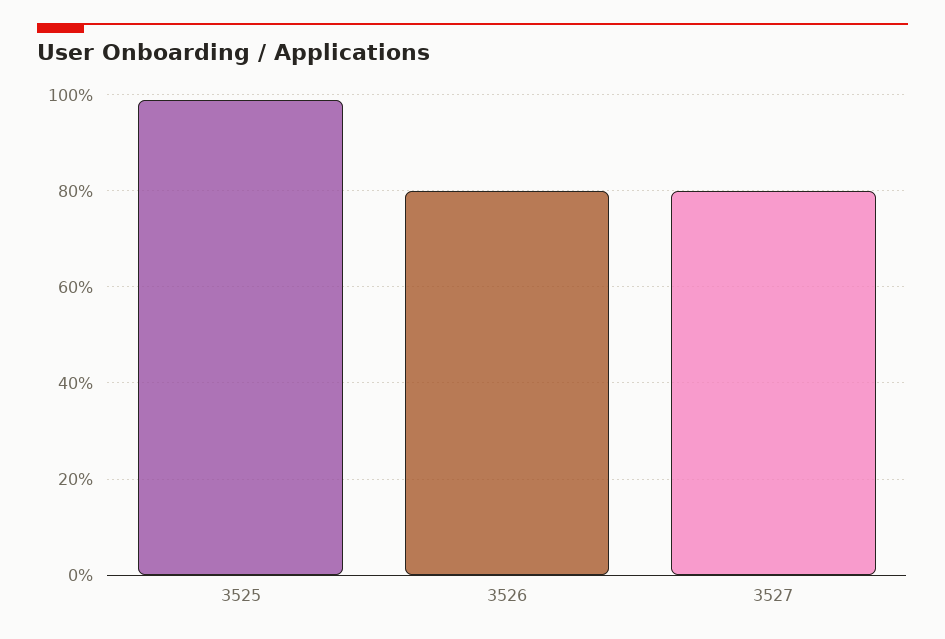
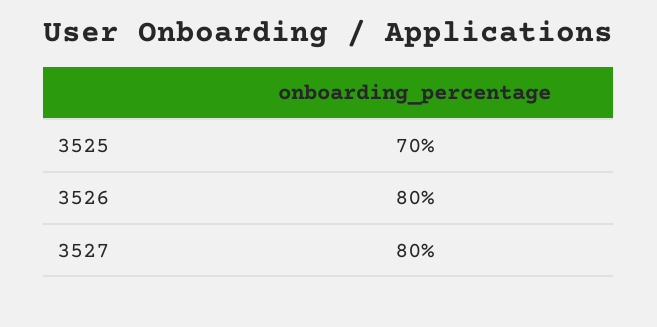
3525: 100 -> 70

